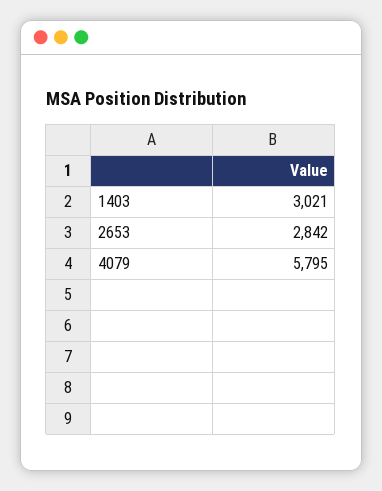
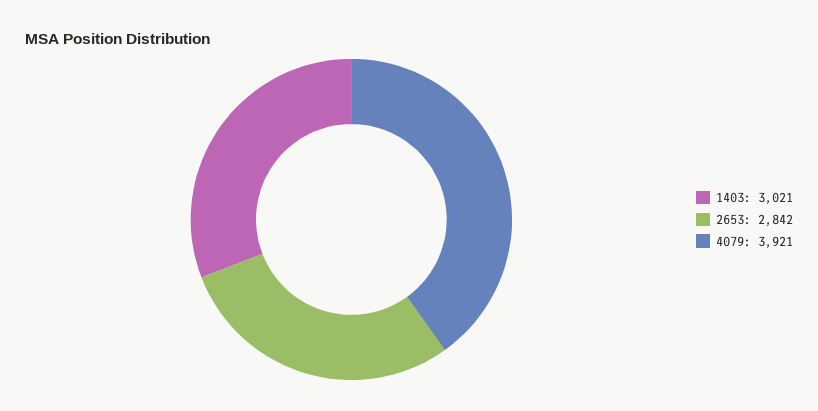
4079: 5795 -> 3921

